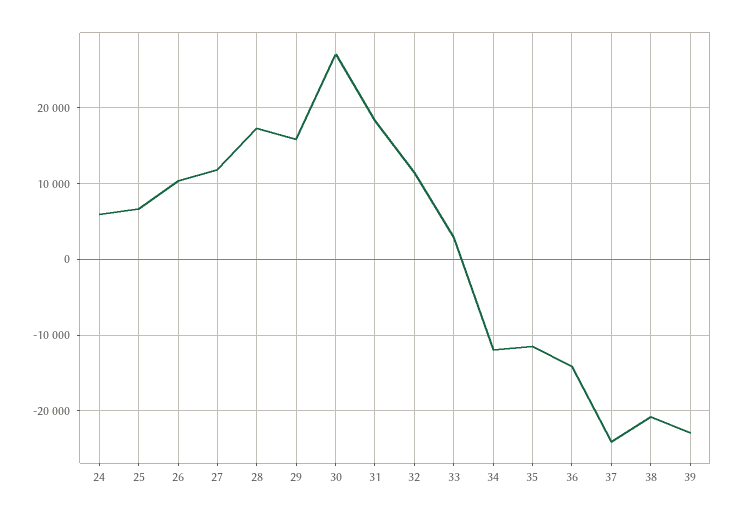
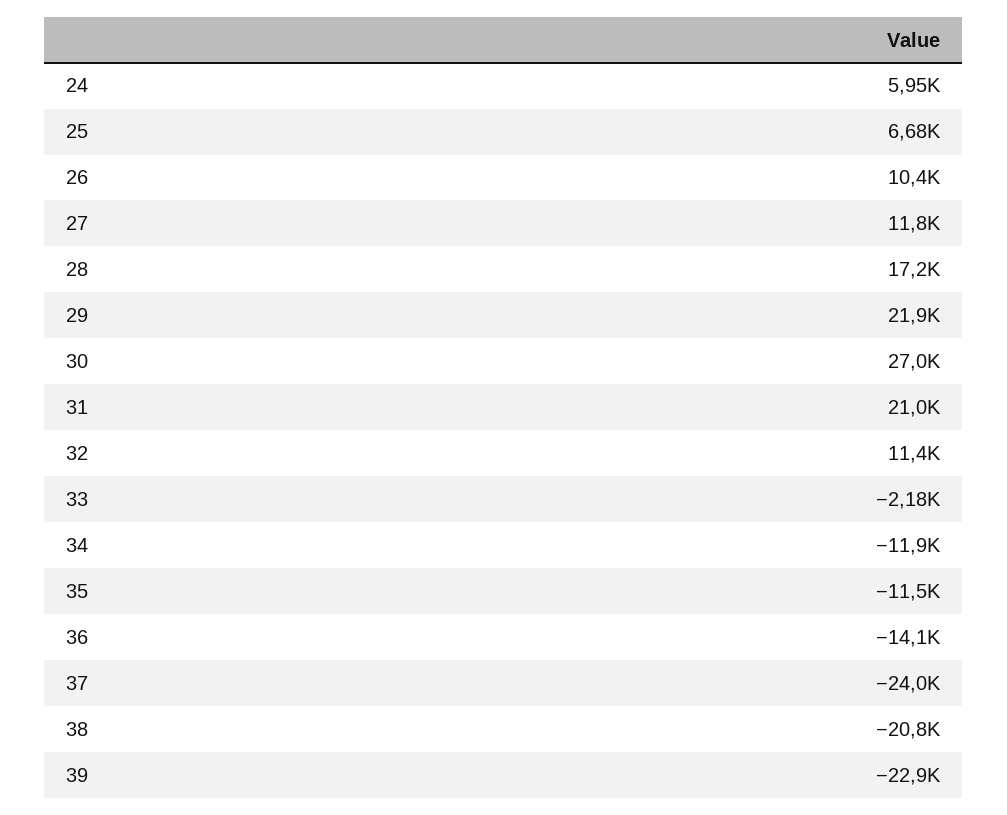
29: 16000 -> 21900
31: 18000 -> 21000
33: 3000 -> -2180

